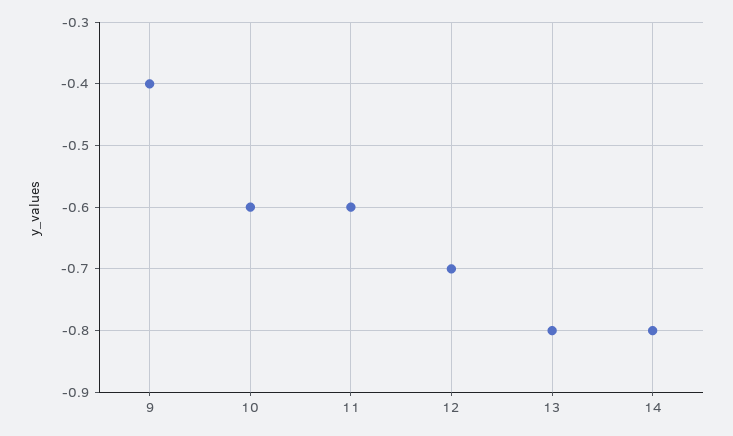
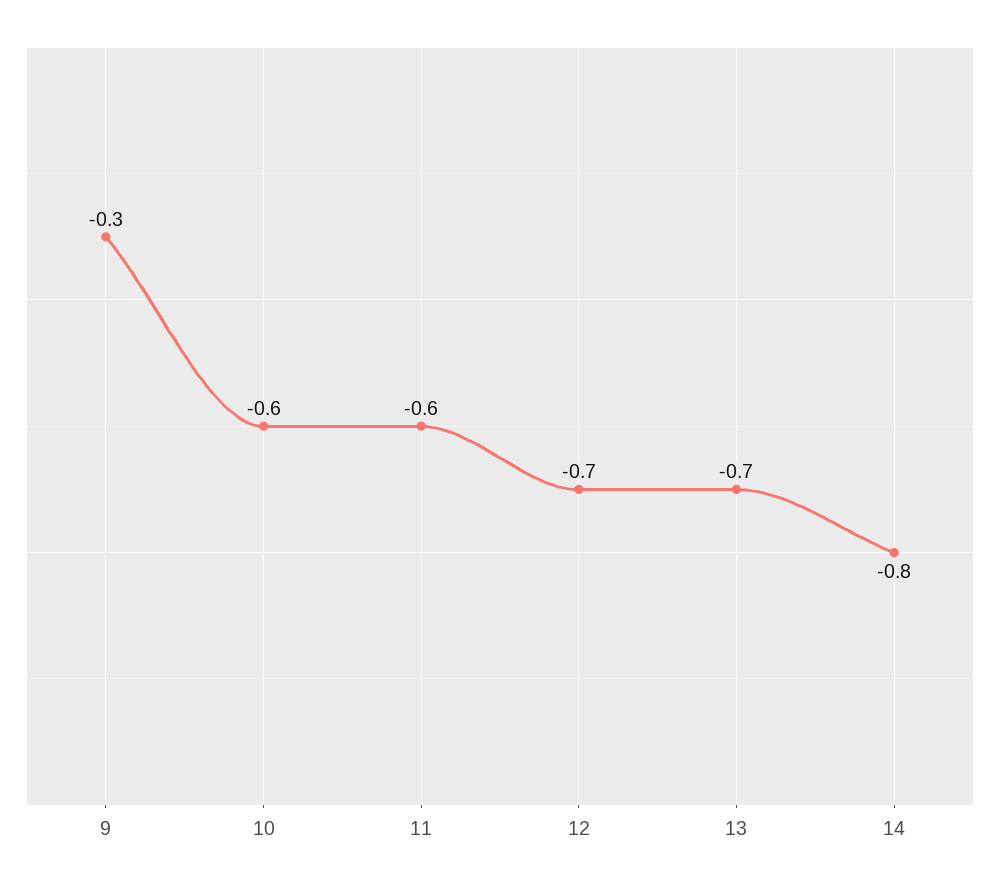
9: -0.4 -> -0.3
13: -0.8 -> -0.7

